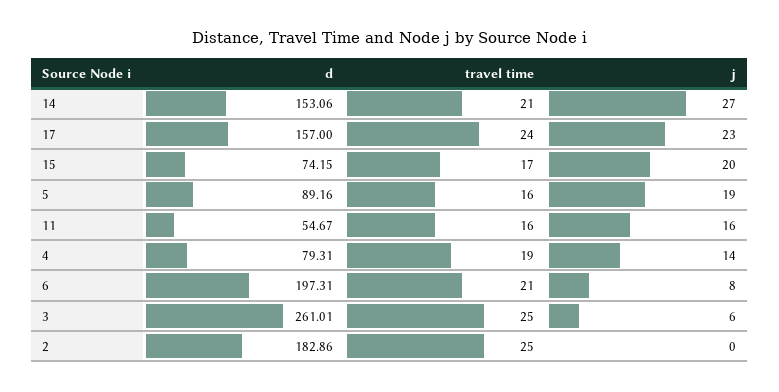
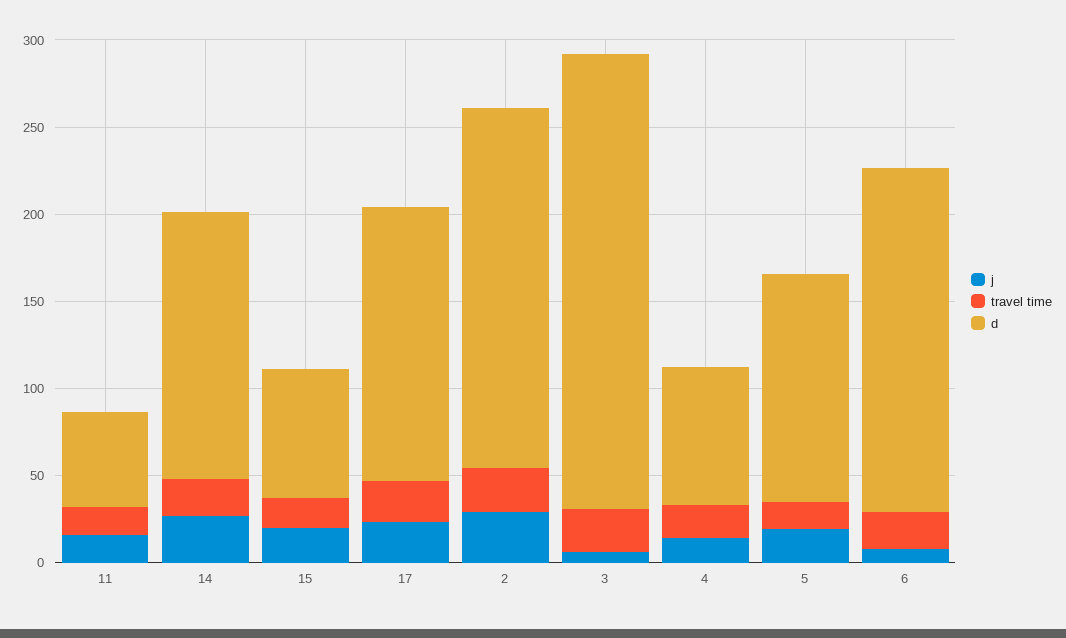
d, 5: 89.16 -> 130
d, 2: 182.86 -> 210
j, 2: 0 -> 30

